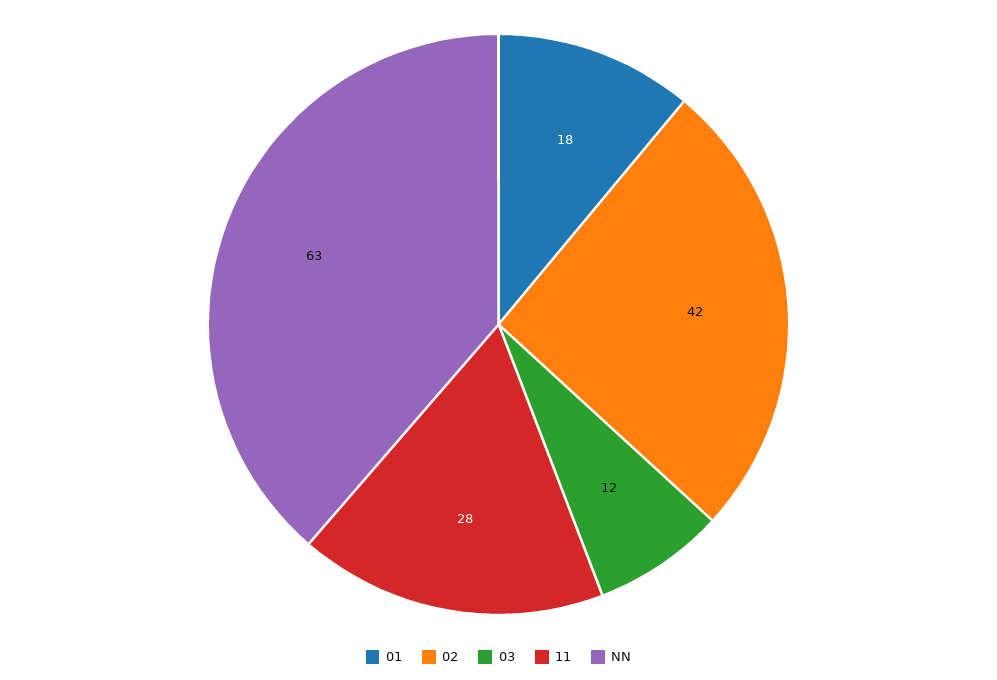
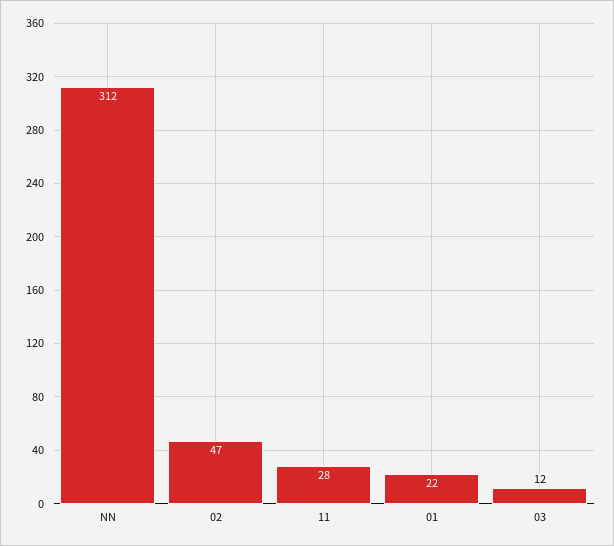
01: 18 -> 22
02: 42 -> 47
NN: 63 -> 312

